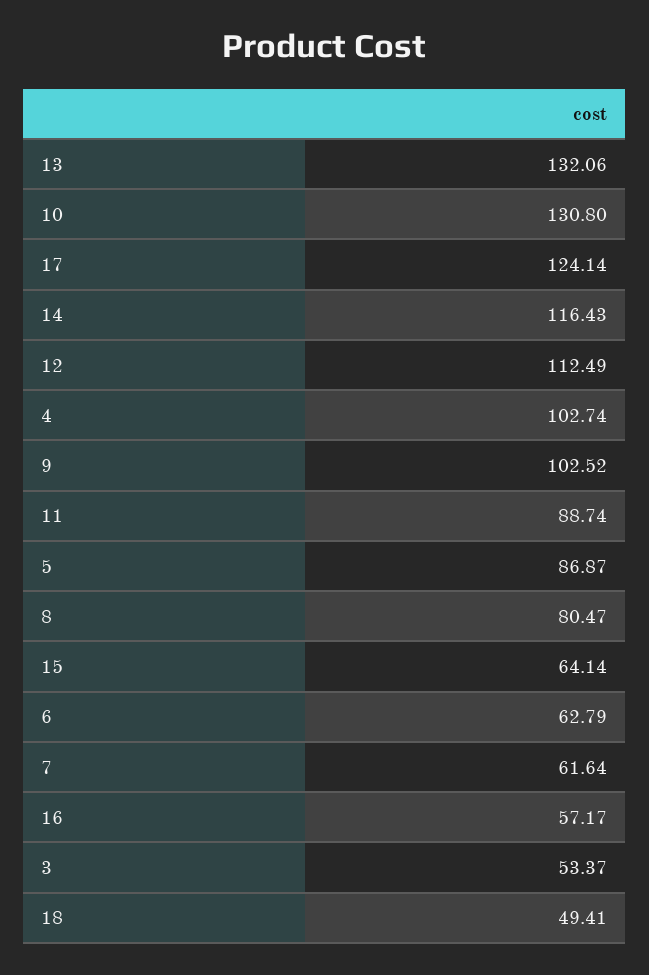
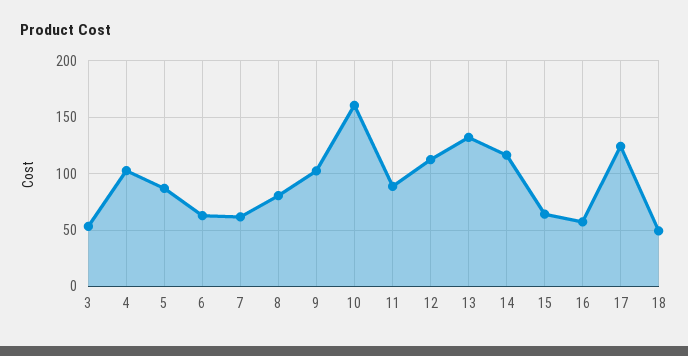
10: 130.8 -> 160

